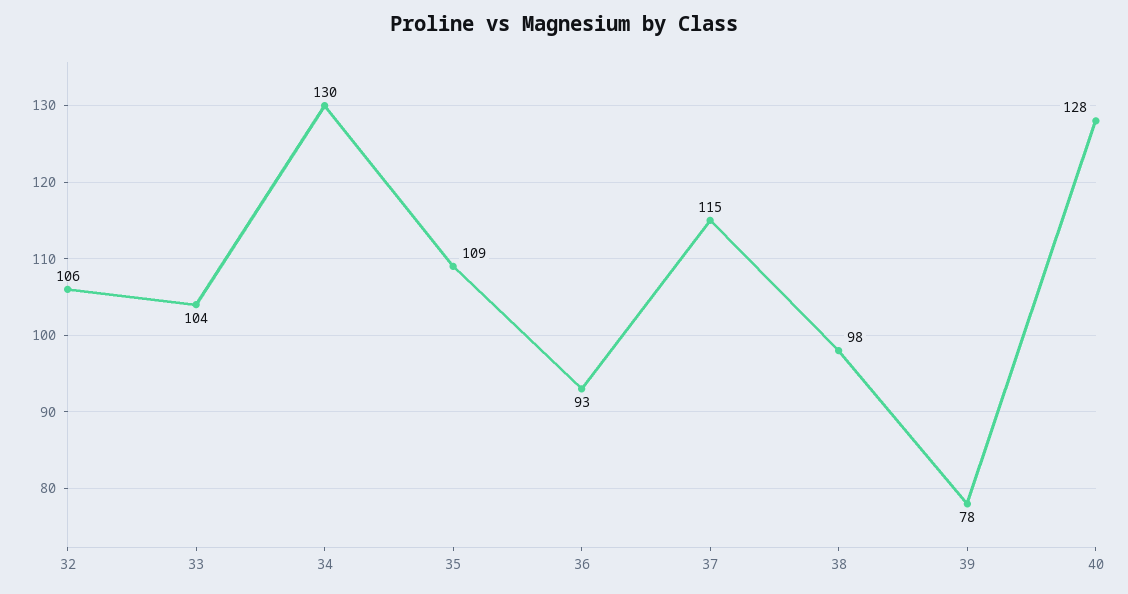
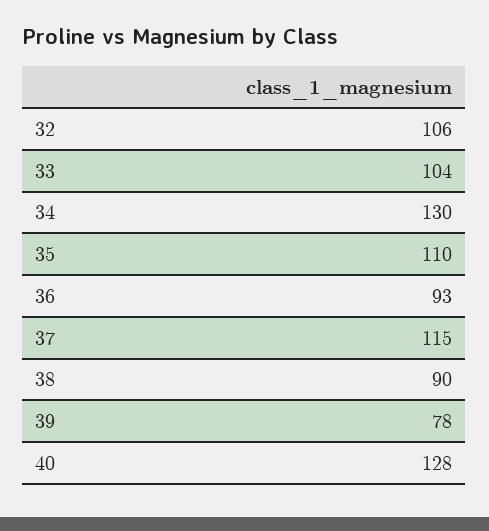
35: 109 -> 110
38: 98 -> 90

